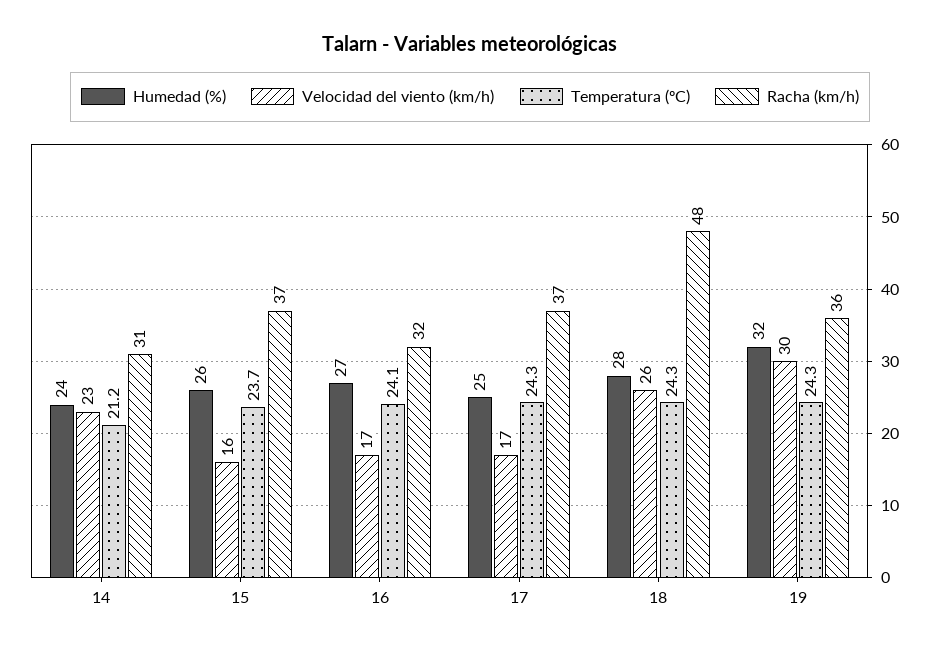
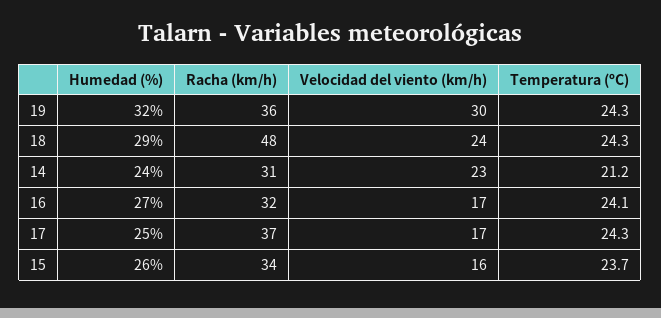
Racha (km/h), 15: 37 -> 34
Humedad (%), 18: 28 -> 29
Velocidad del viento (km/h), 18: 26 -> 24

